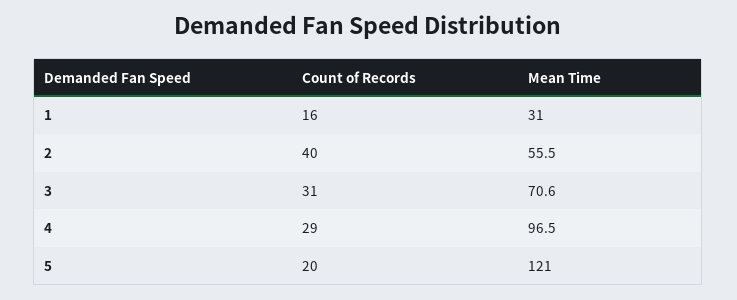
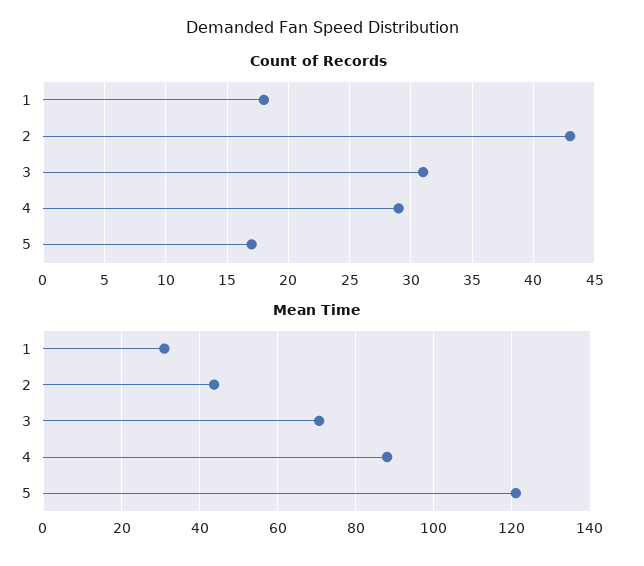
Count of Records, 1: 16 -> 18
Count of Records, 2: 40 -> 43
Mean Time, 2: 55.5 -> 44
Mean Time, 4: 96.5 -> 88
Count of Records, 5: 20 -> 17

